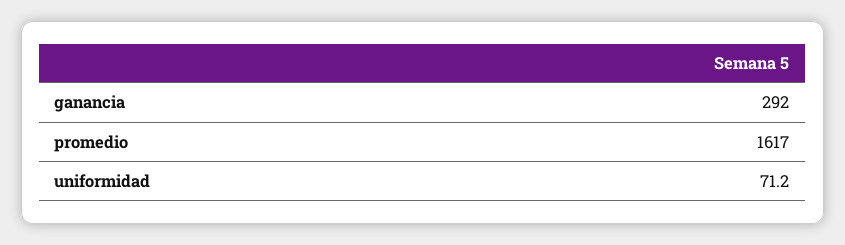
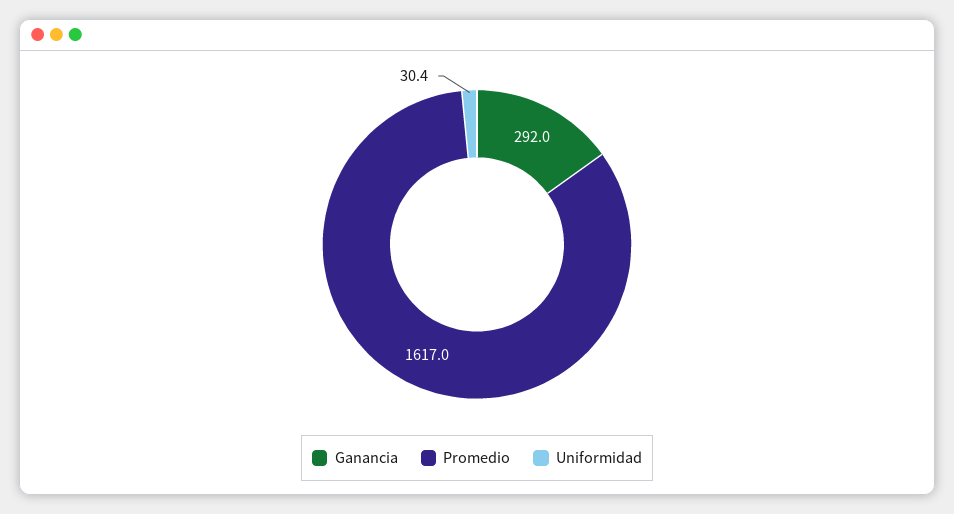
uniformidad: 71.2 -> 30.4

